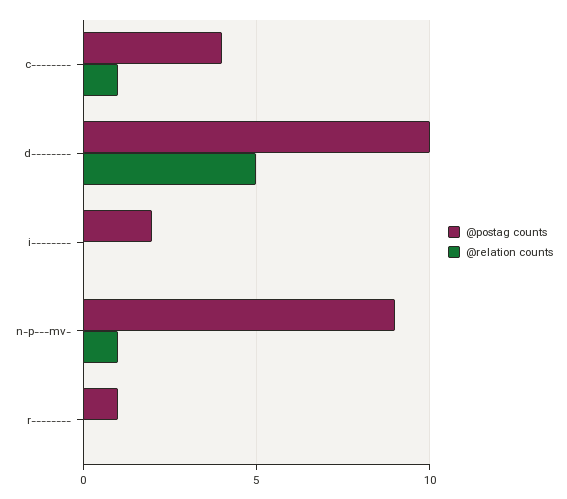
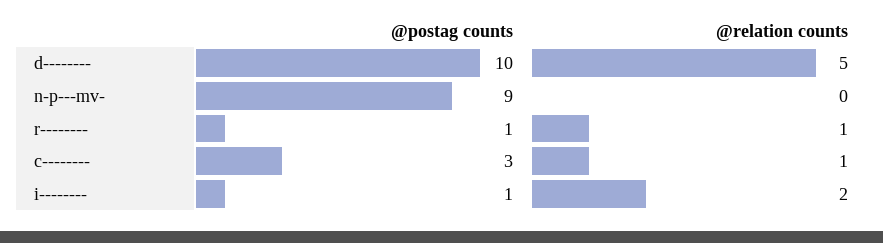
@postag counts, c--------: 4 -> 3
@postag counts, i--------: 2 -> 1
@relation counts, i--------: 0 -> 2
@relation counts, n-p---mv-: 1 -> 0
@relation counts, r--------: 0 -> 1

